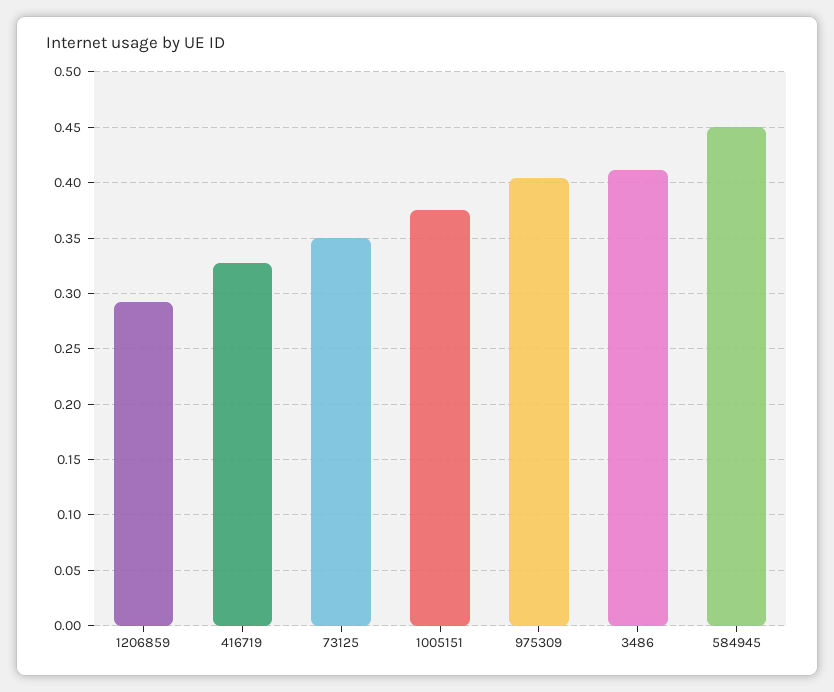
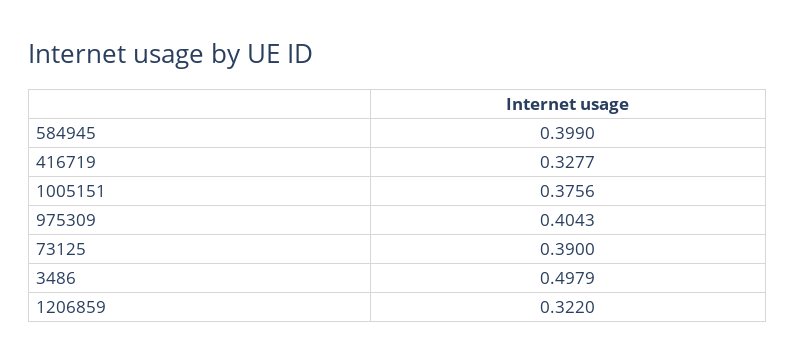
1206859: 0.29 -> 0.322
73125: 0.35 -> 0.39
3486: 0.41 -> 0.4979
584945: 0.45 -> 0.399

